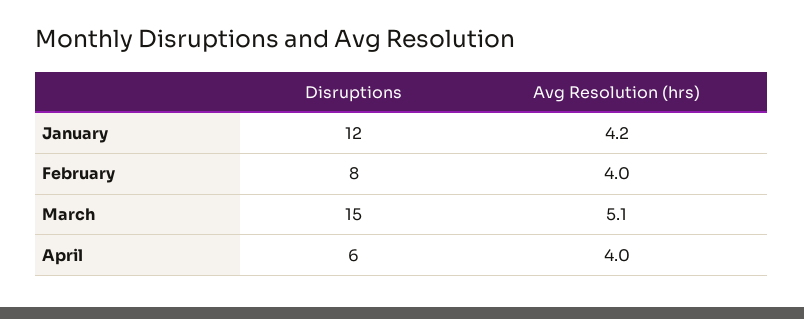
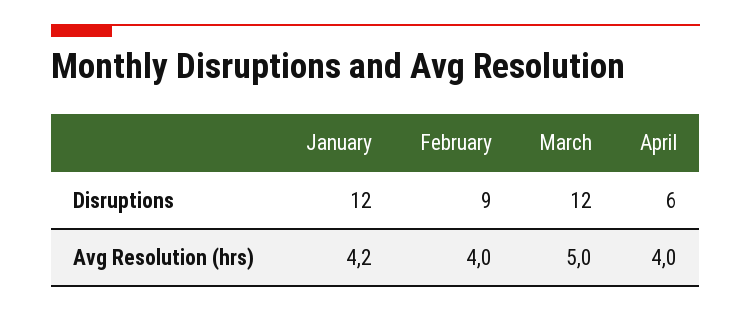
Disruptions, February: 8 -> 9
Disruptions, March: 15 -> 12
Avg Resolution (hrs), March: 5.1 -> 5

